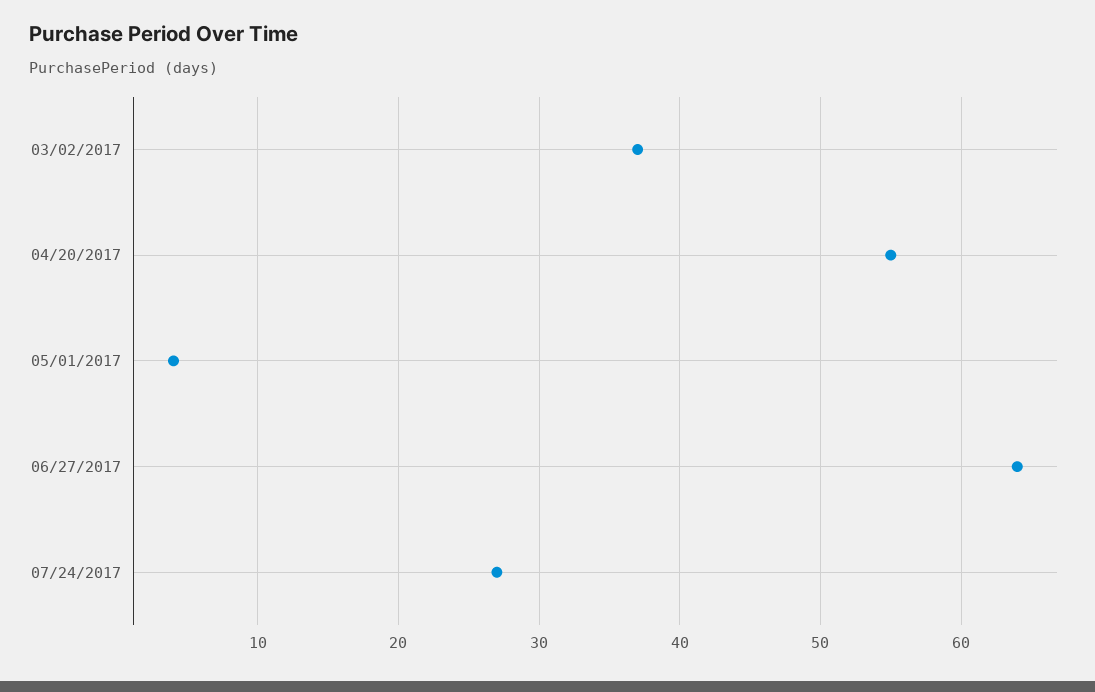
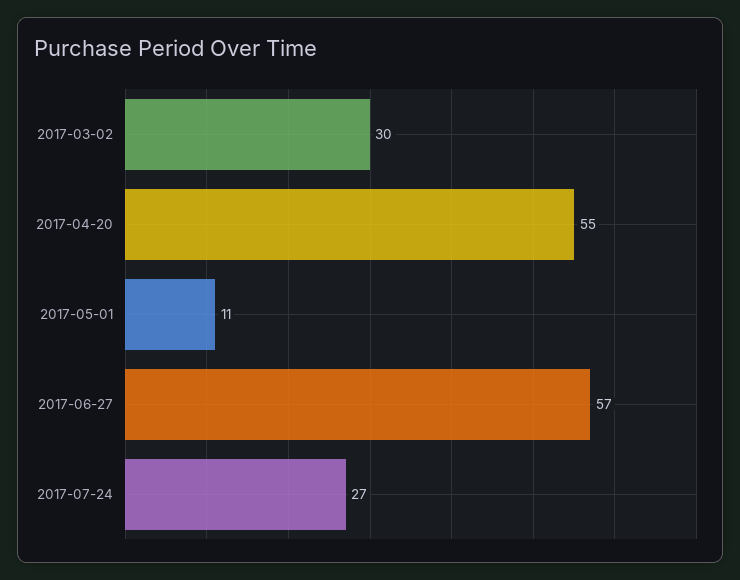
03/02/2017: 37 -> 30
05/01/2017: 4 -> 11
06/27/2017: 64 -> 57

